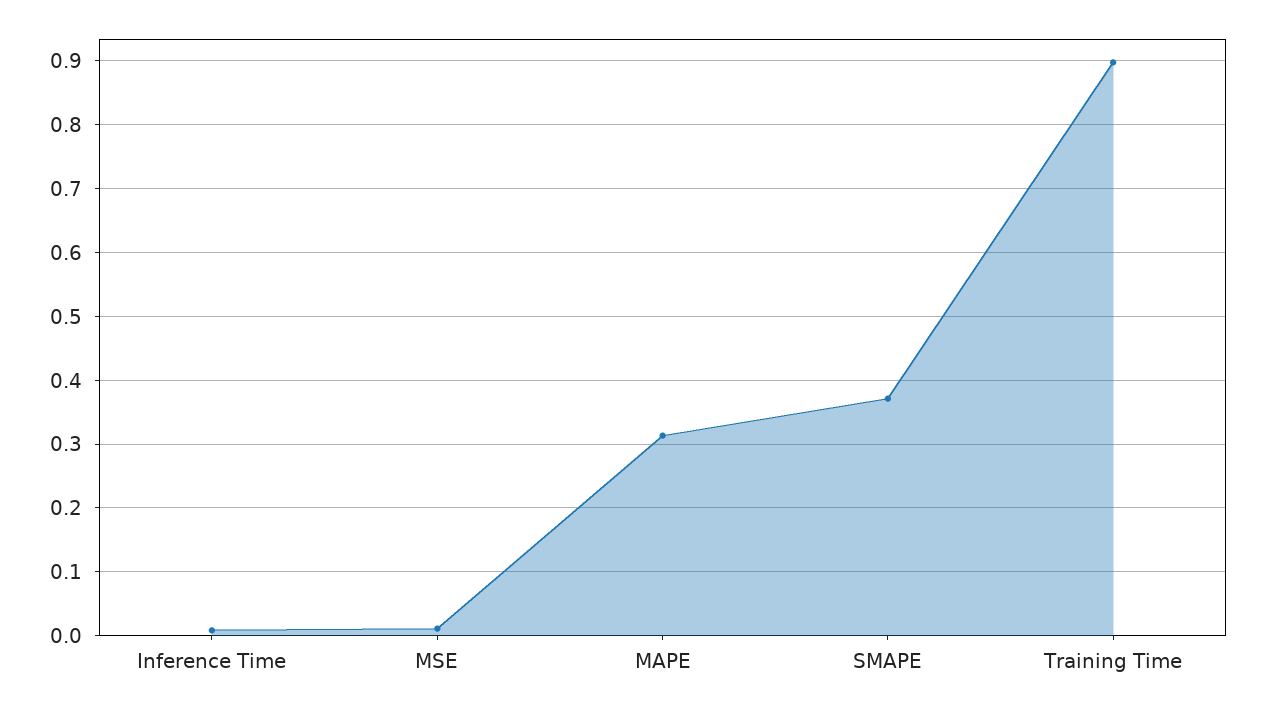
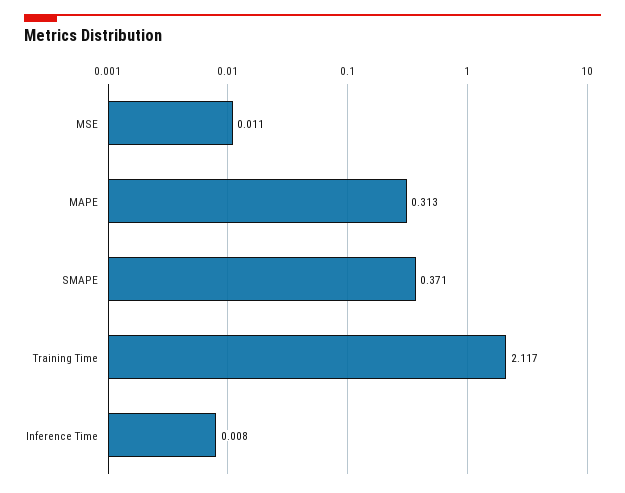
Training Time: 0.9 -> 2.117

